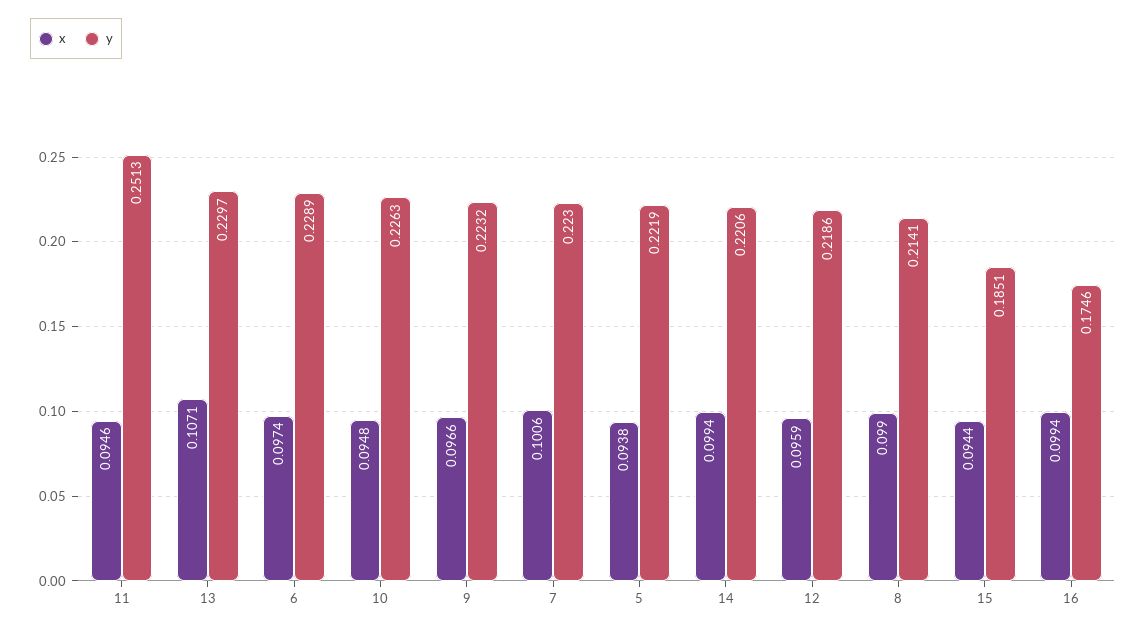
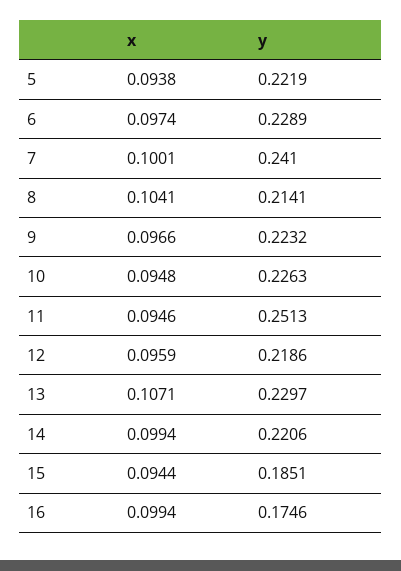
x, 7: 0.1006 -> 0.1001
y, 7: 0.223 -> 0.241
x, 8: 0.099 -> 0.1041

